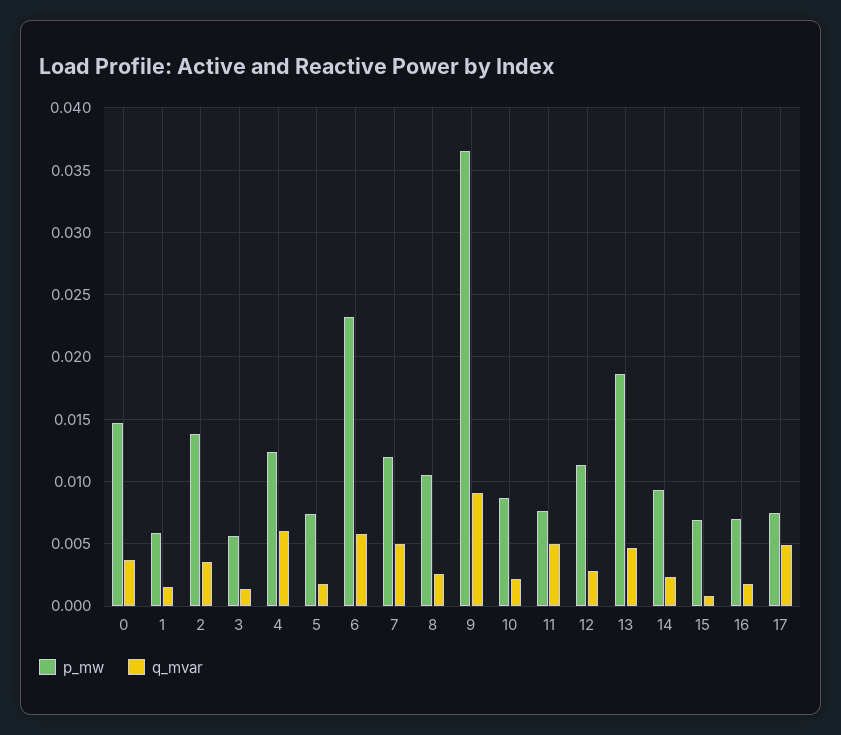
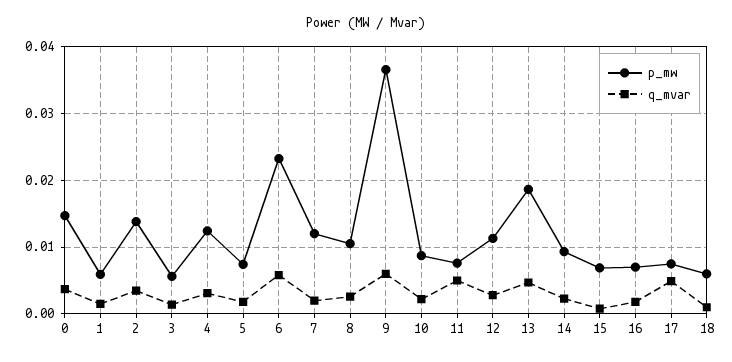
q_mvar, 4: 0.006 -> 0.003
q_mvar, 7: 0.005 -> 0.002
q_mvar, 9: 0.009 -> 0.006
p_mw, 18: none -> 0.006
q_mvar, 18: none -> 0.001

